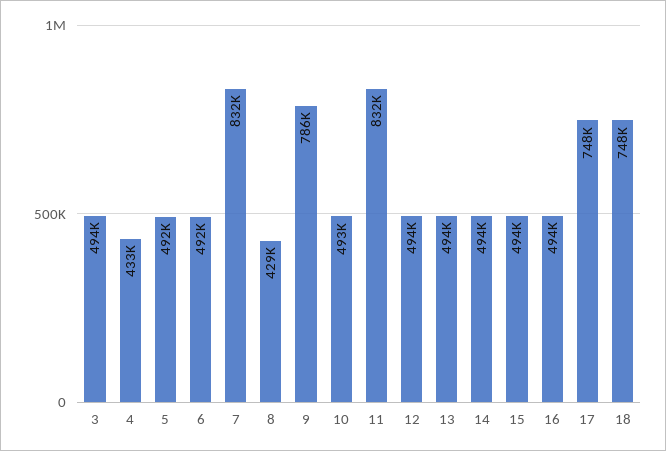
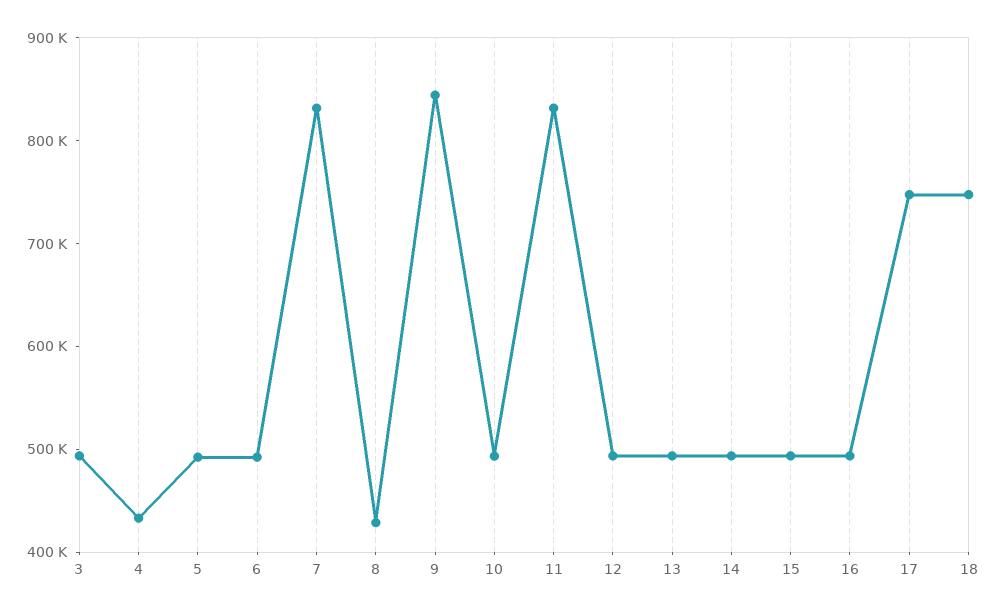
9: 786000 -> 840000

